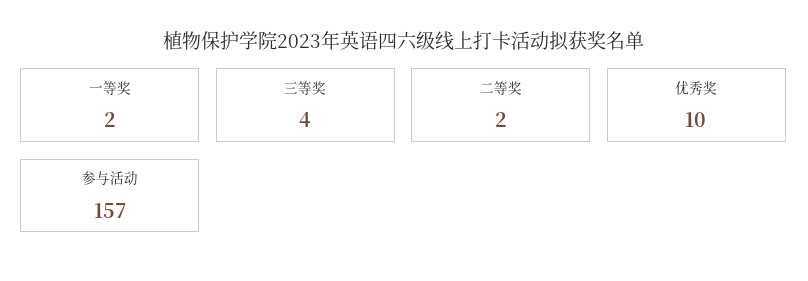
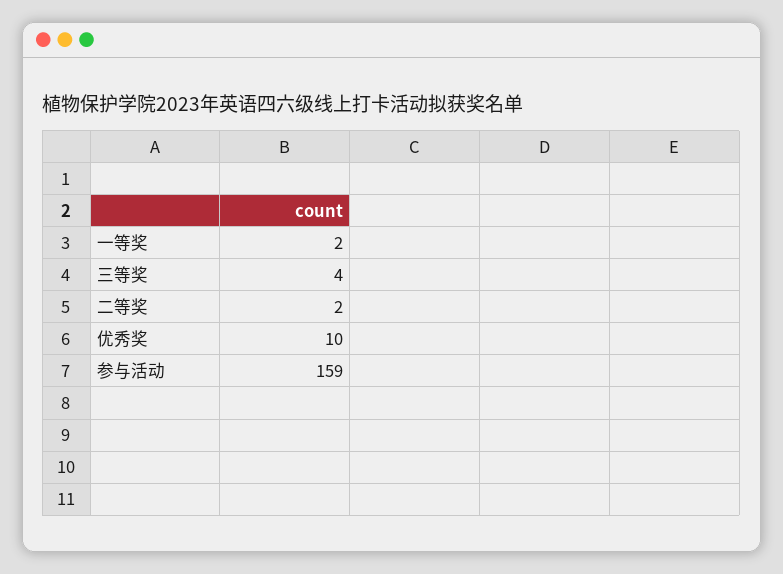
参与活动: 157 -> 159

